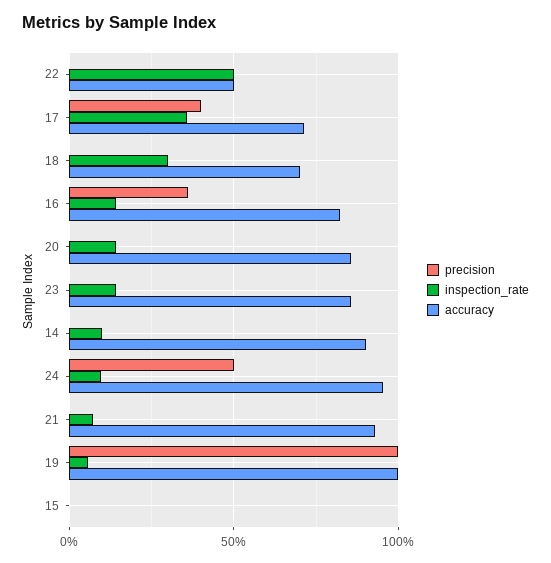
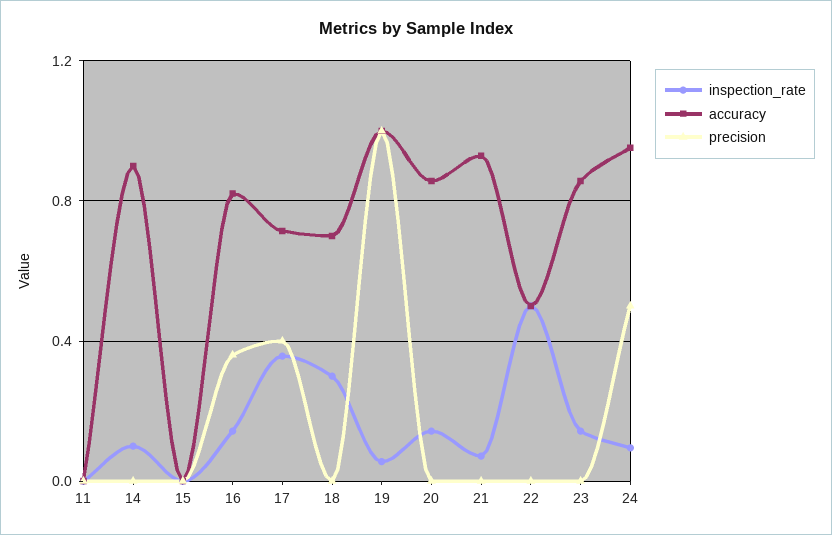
inspection_rate, 11: none -> 0
accuracy, 11: none -> 0
precision, 11: none -> 0

